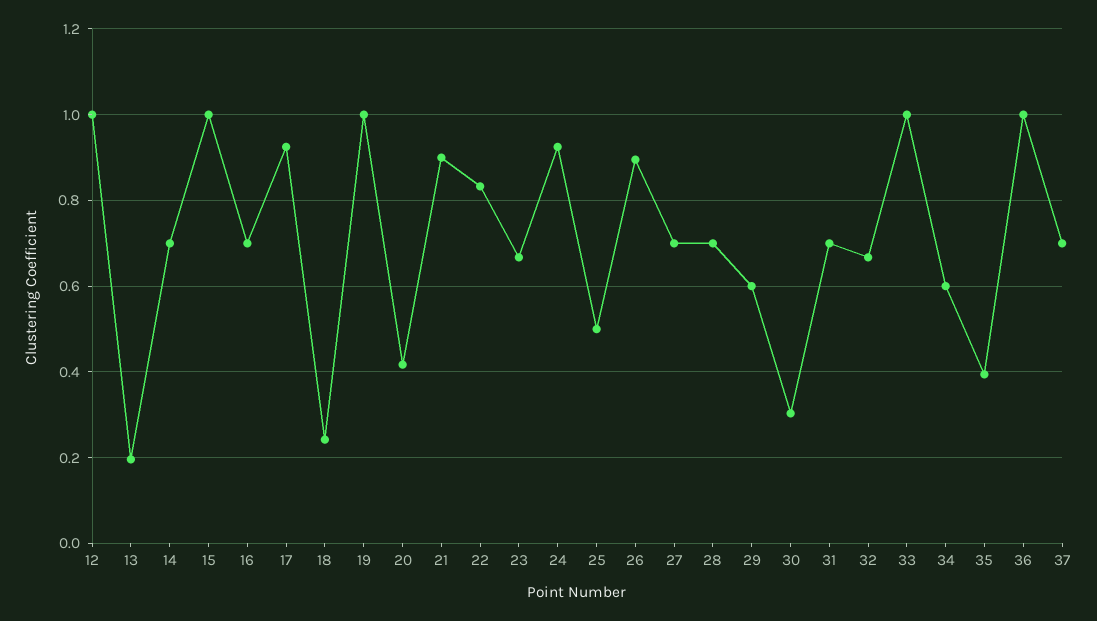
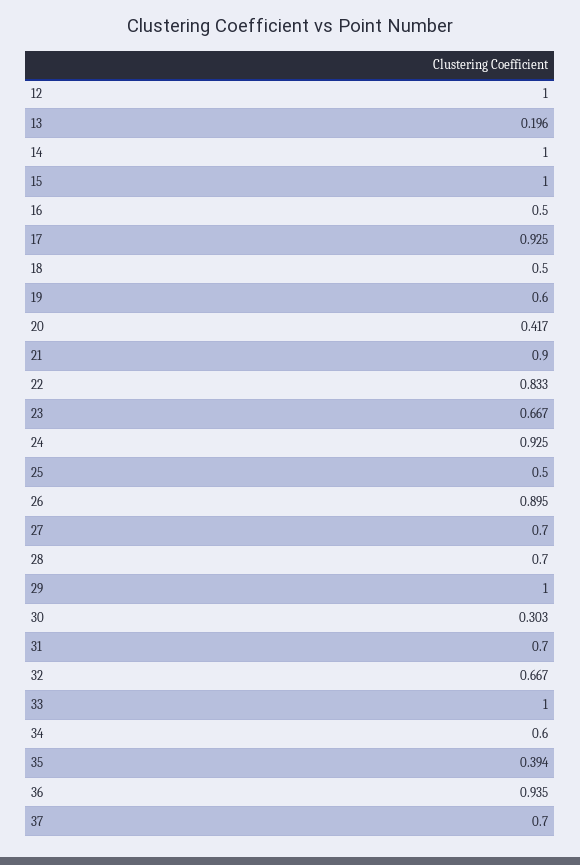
14: 0.7 -> 1
16: 0.7 -> 0.5
18: 0.24 -> 0.5
19: 1 -> 0.6
29: 0.6 -> 1
36: 1 -> 0.935

